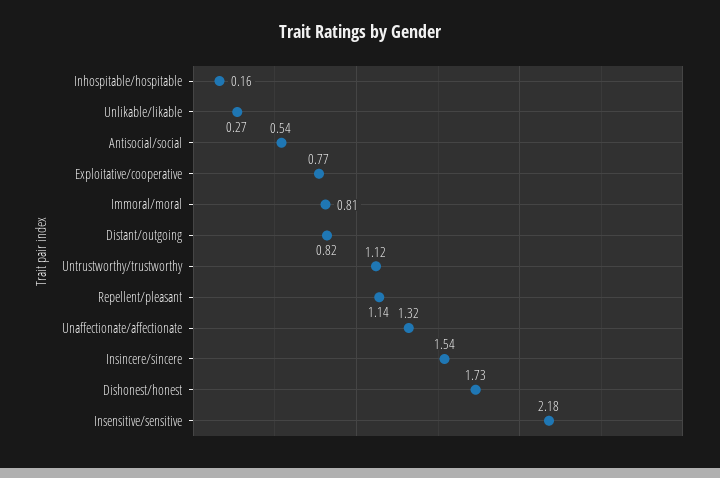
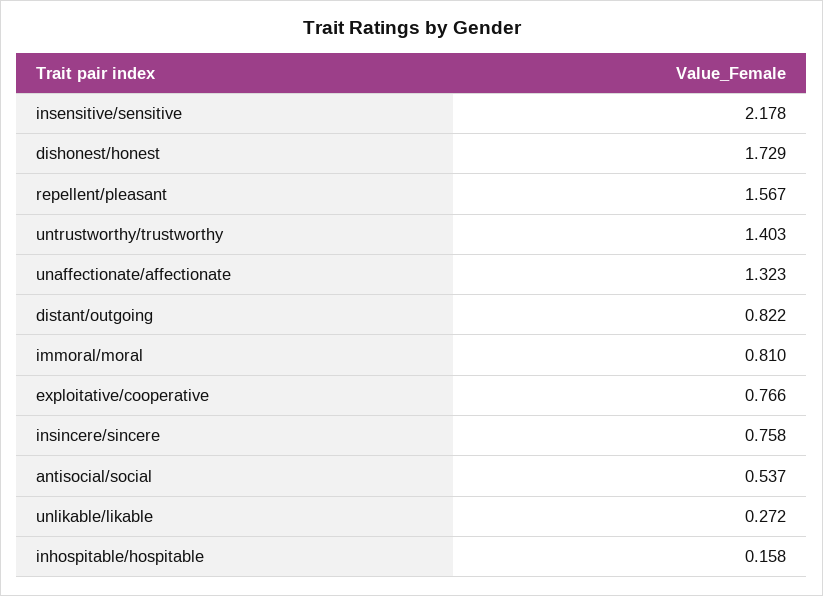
Untrustworthy/trustworthy: 1.12 -> 1.403
Repellent/pleasant: 1.14 -> 1.567
Insincere/sincere: 1.54 -> 0.758

